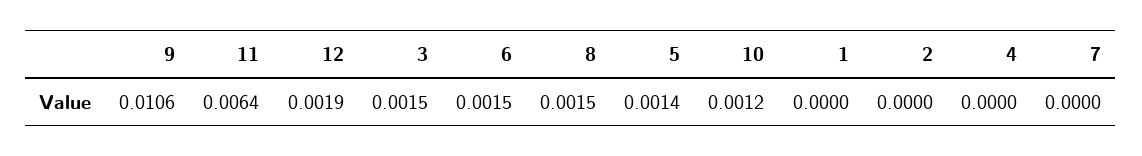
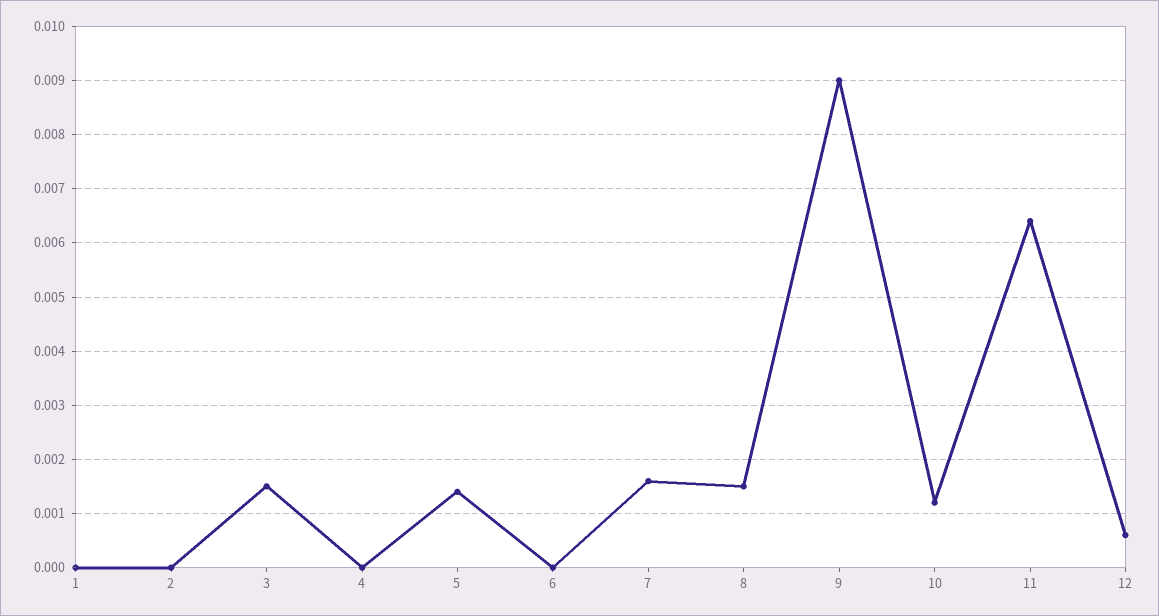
9: 0.0106 -> 0.009
12: 0.0019 -> 0.0005
6: 0.0015 -> 0
7: 0 -> 0.0015

